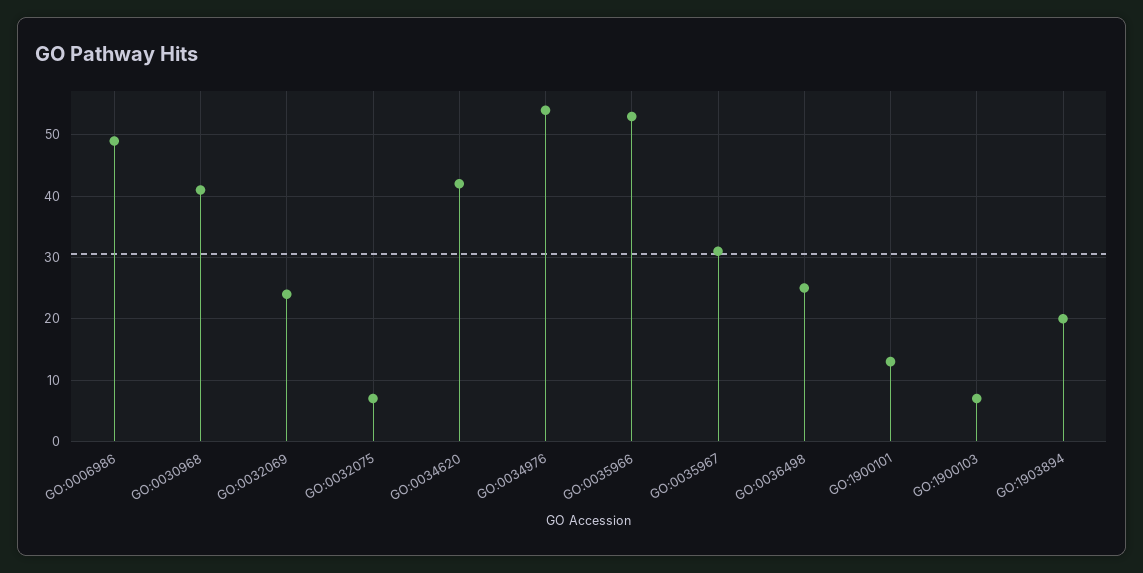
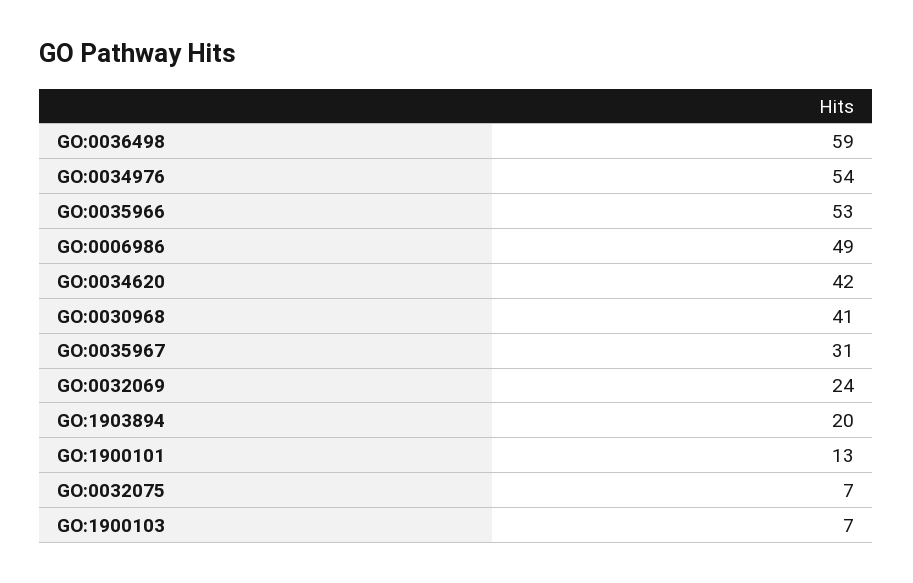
GO:0036498: 25 -> 59

